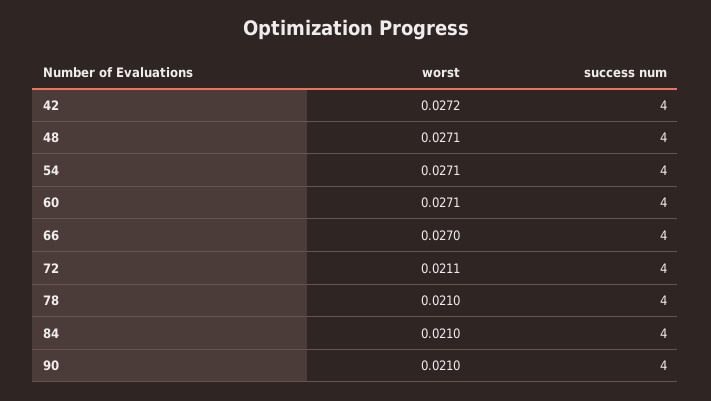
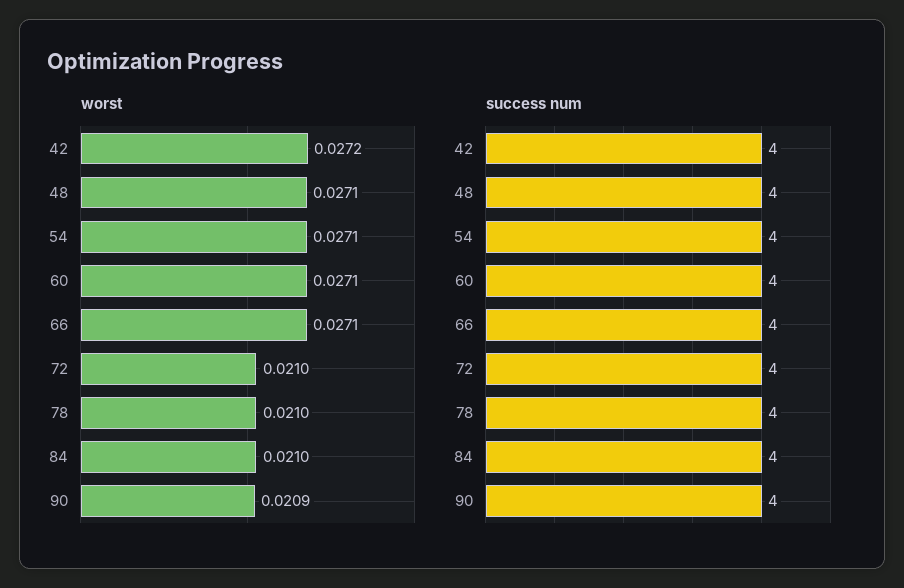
worst, 66: 0.027 -> 0.0271
worst, 72: 0.0211 -> 0.021
worst, 90: 0.021 -> 0.0209

